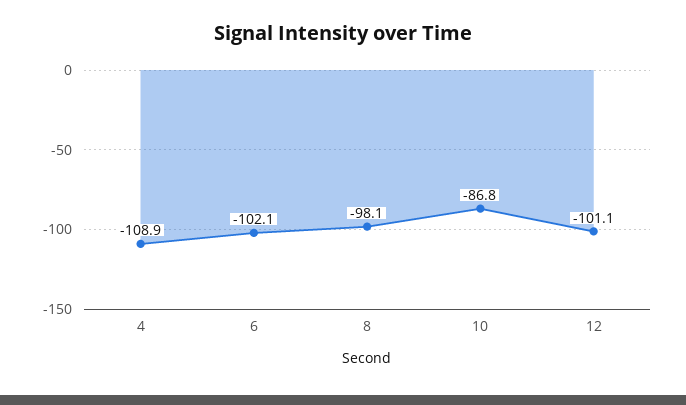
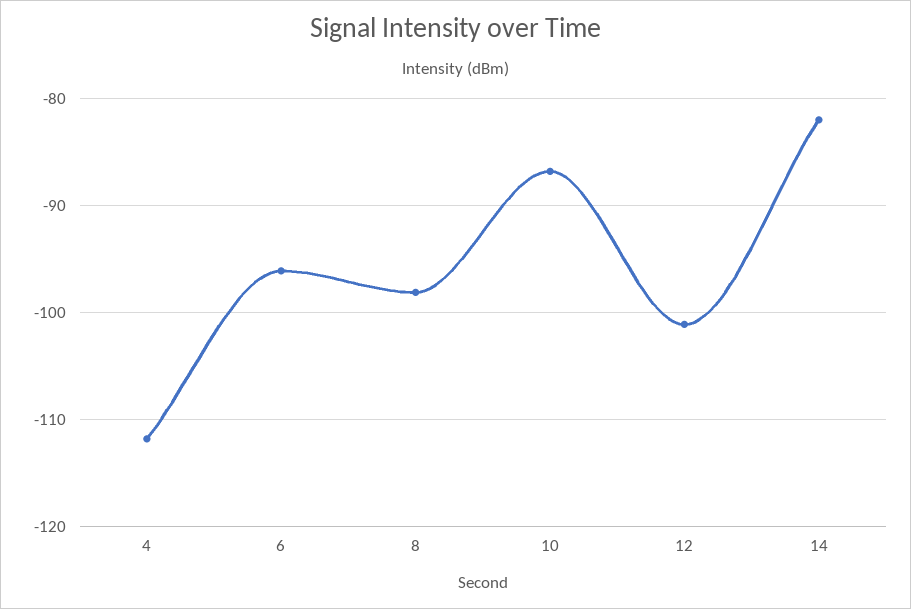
4: -108.9 -> -112
6: -102.1 -> -96
14: none -> -82

